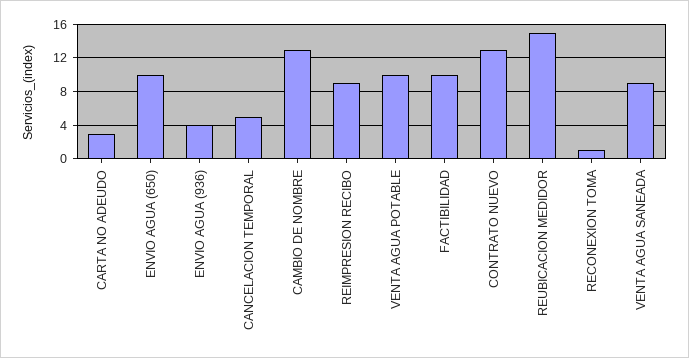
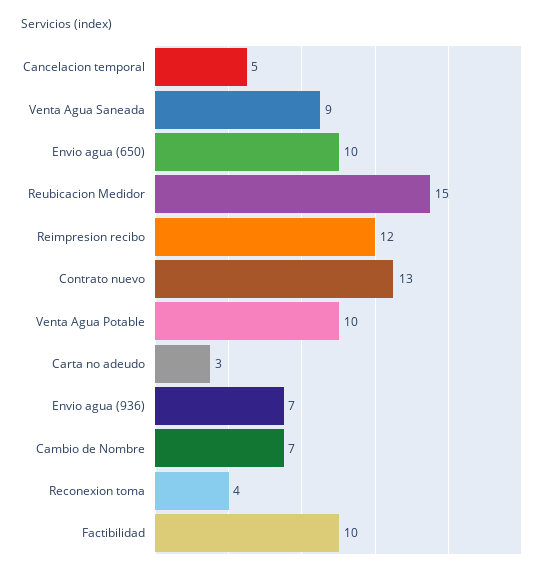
ENVIO AGUA (936): 4 -> 7
CAMBIO DE NOMBRE: 13 -> 7
REIMPRESION RECIBO: 9 -> 12
RECONEXION TOMA: 1 -> 4

